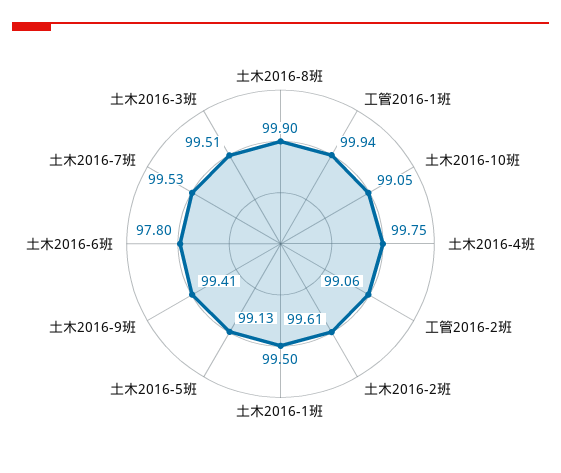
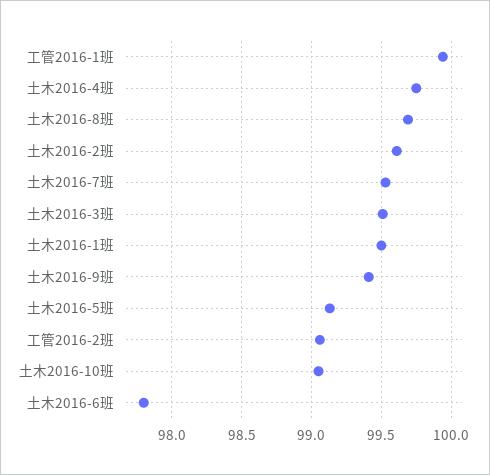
土木2016-8班: 99.9 -> 99.7

